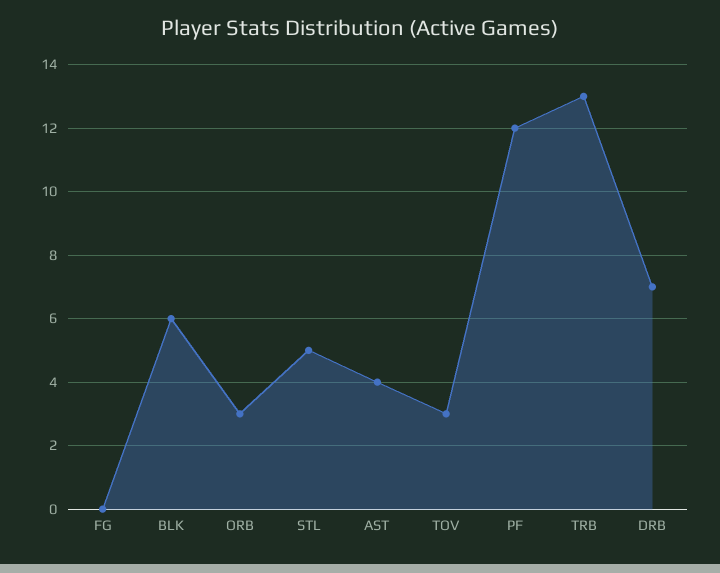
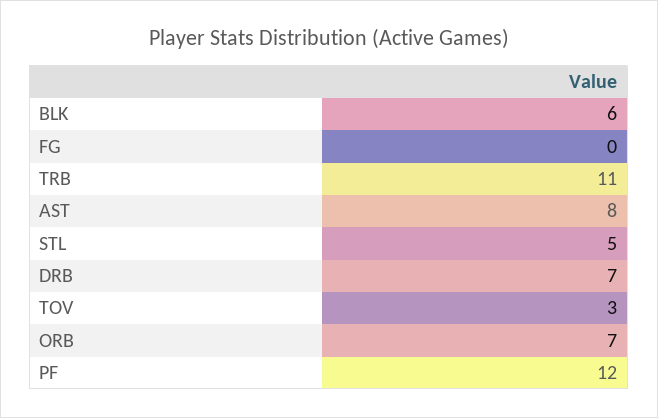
ORB: 3 -> 7
AST: 4 -> 8
TRB: 13 -> 11

